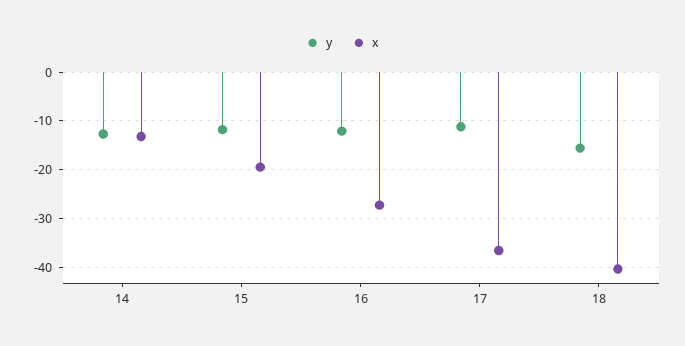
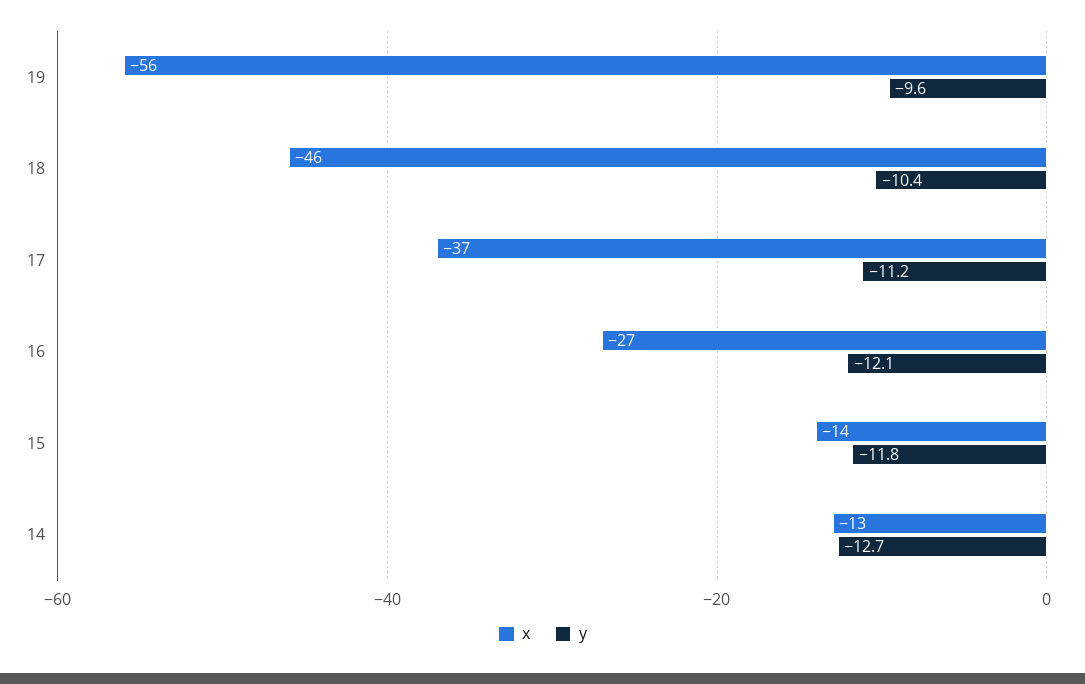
x, 15: -20 -> -14
y, 18: -16 -> -10.4
x, 18: -40 -> -46
x, 19: none -> -56
y, 19: none -> -9.6

